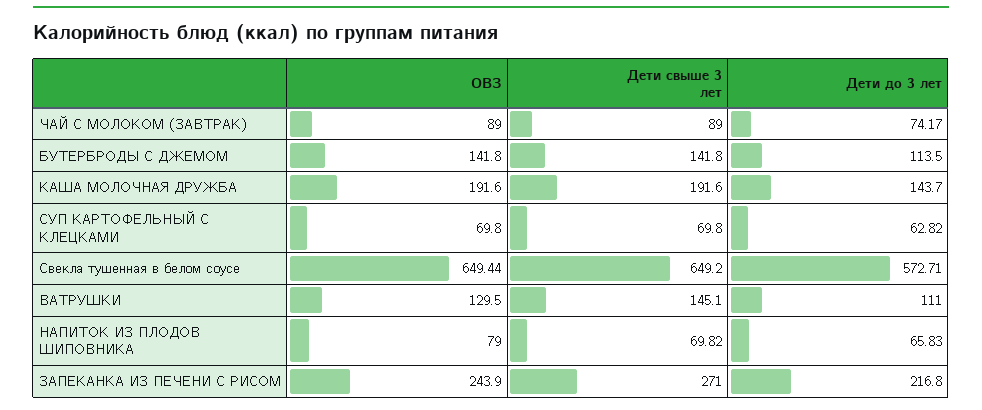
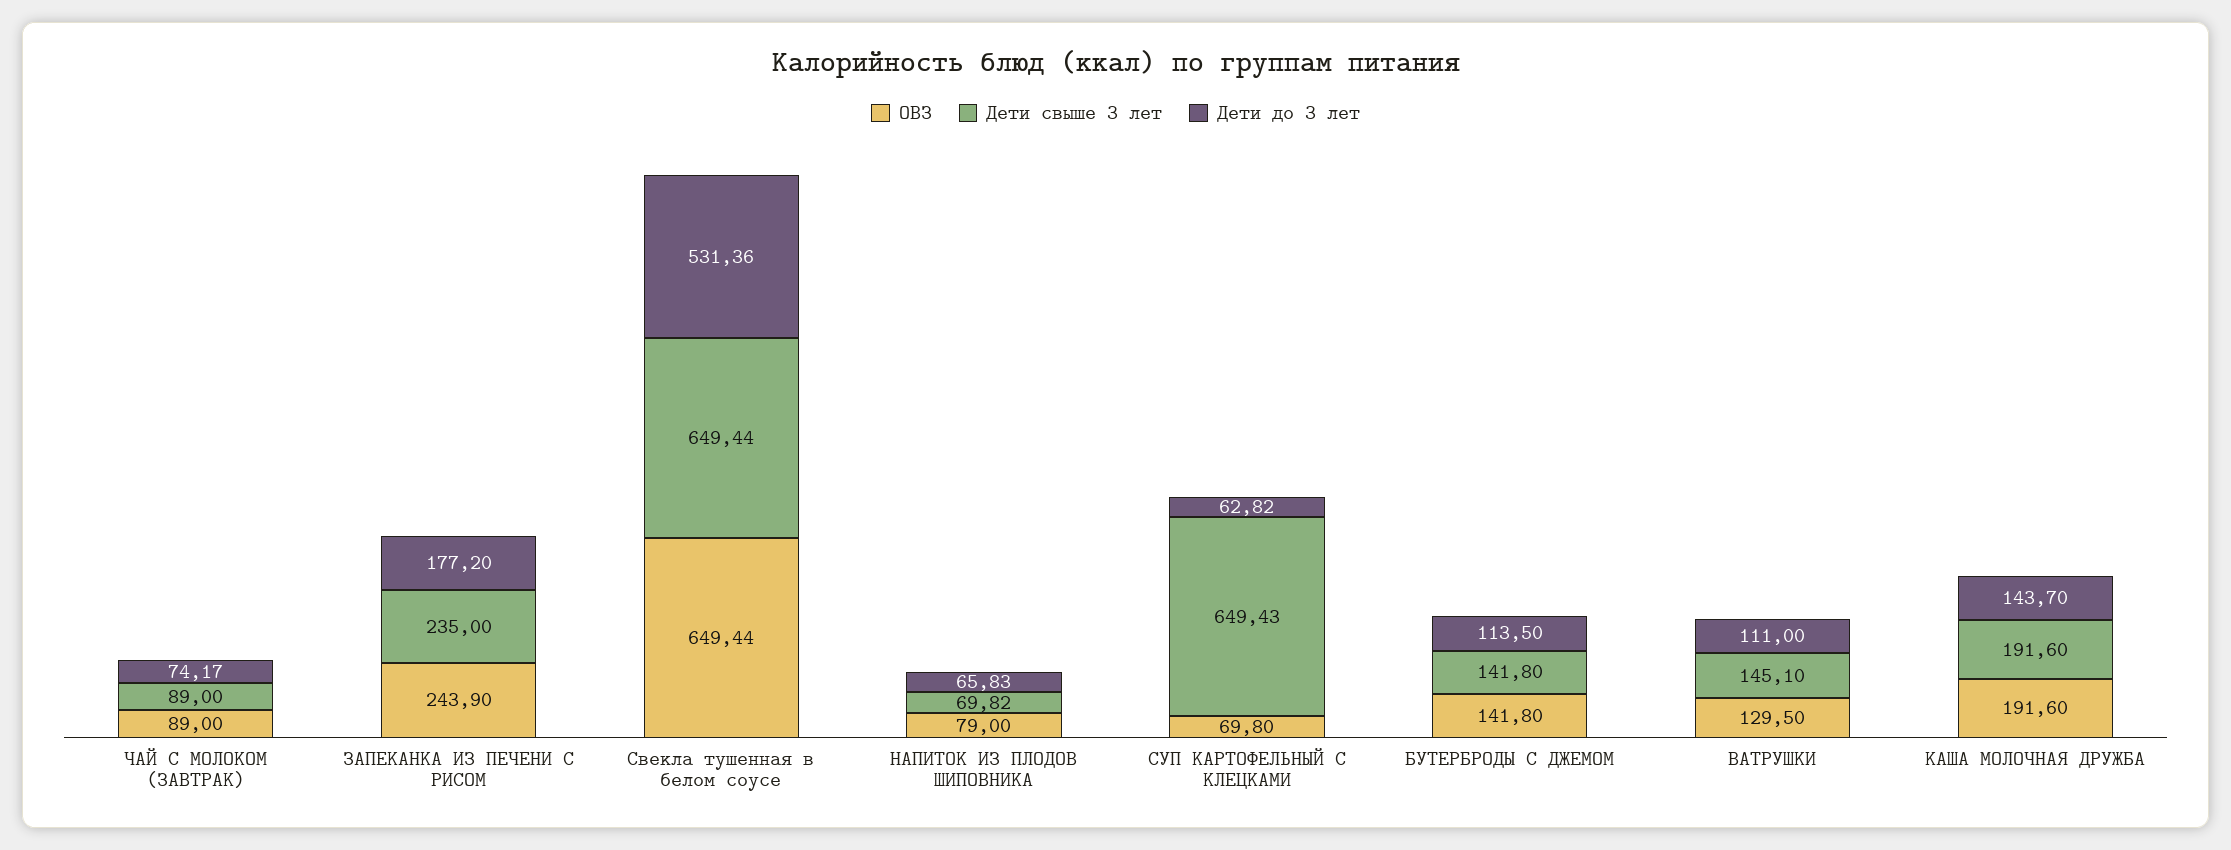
Дети свыше 3 лет, СУП КАРТОФЕЛЬНЫЙ С КЛЕЦКАМИ: 69.8 -> 649.43
Дети свыше 3 лет, Свекла тушенная в белом соусе: 649.2 -> 649.44
Дети до 3 лет, Свекла тушенная в белом соусе: 572.71 -> 531.36
Дети свыше 3 лет, ЗАПЕКАНКА ИЗ ПЕЧЕНИ С РИСОМ: 271 -> 235
Дети до 3 лет, ЗАПЕКАНКА ИЗ ПЕЧЕНИ С РИСОМ: 216.8 -> 177.2

